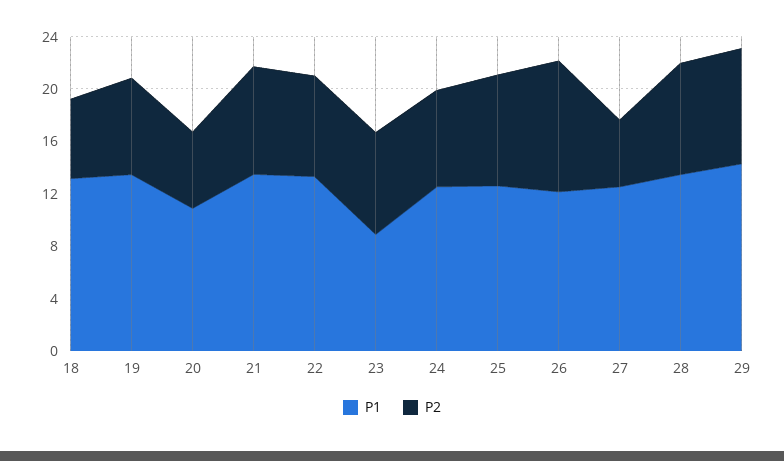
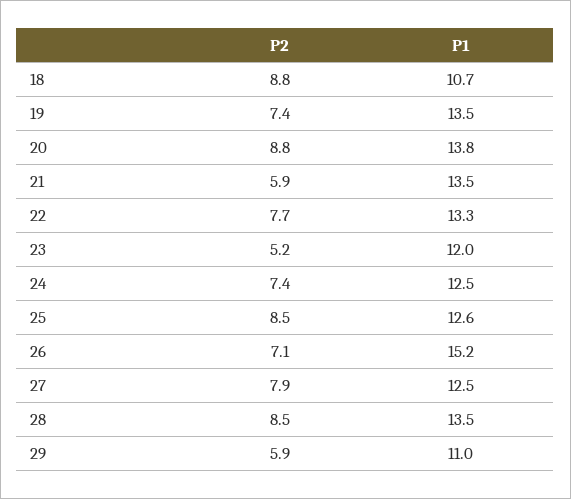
P1, 18: 13 -> 10.7
P2, 18: 6 -> 8.8
P1, 20: 11 -> 13.8
P2, 20: 6 -> 8.8
P2, 21: 8 -> 5.9
P1, 23: 9 -> 12
P2, 23: 8 -> 5.2
P1, 26: 12 -> 15.2
P2, 26: 10 -> 7.1
P2, 27: 5 -> 7.9
P1, 29: 14 -> 11
P2, 29: 9 -> 5.9

